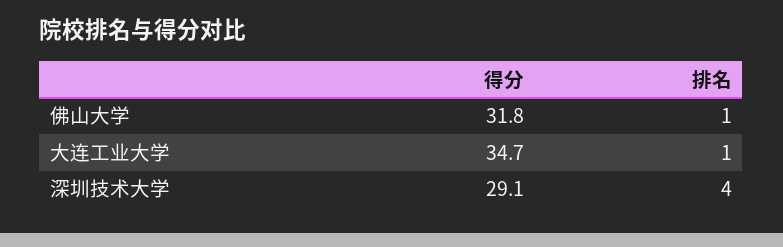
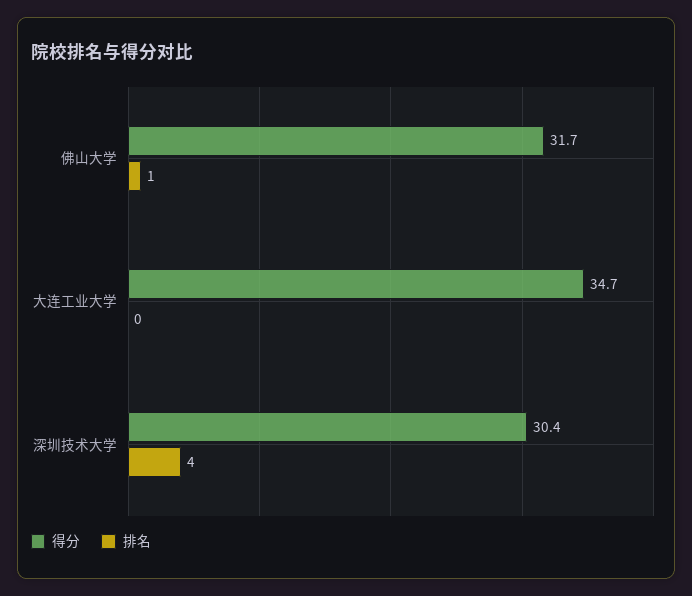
得分, 佛山大学: 31.8 -> 31.7
排名, 大连工业大学: 1 -> 0
得分, 深圳技术大学: 29.1 -> 30.4

